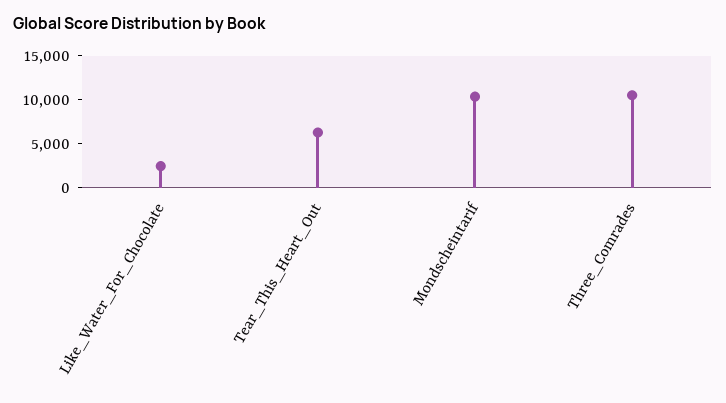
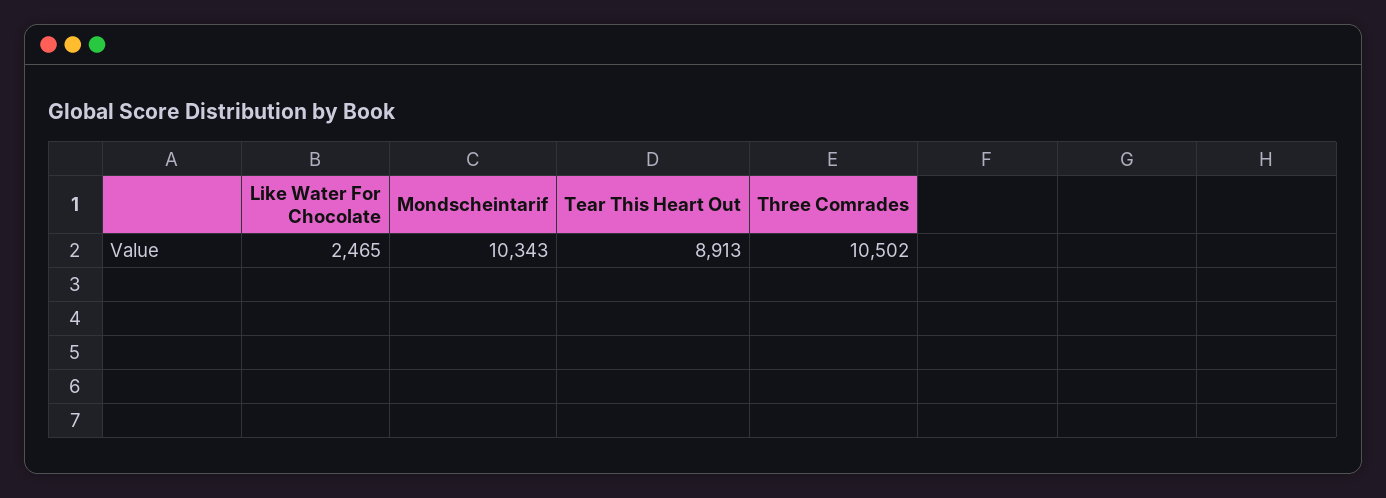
Tear_This_Heart_Out: 6000 -> 8913

